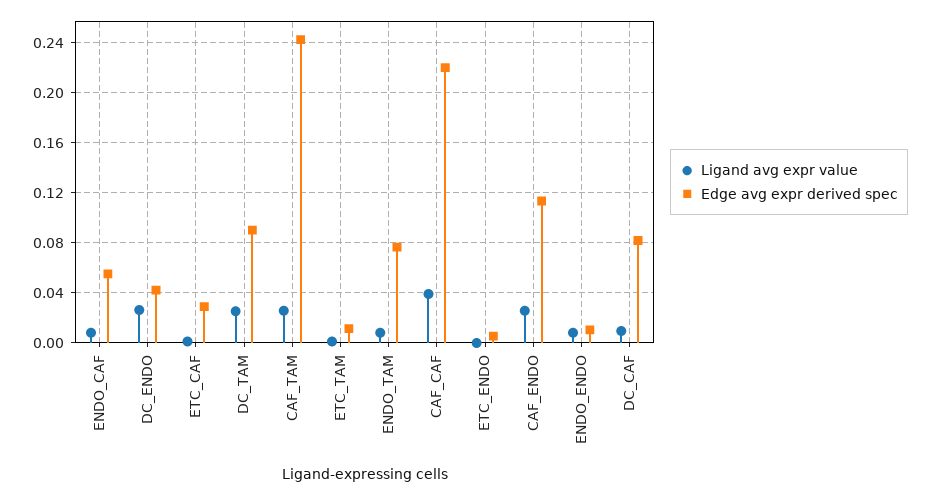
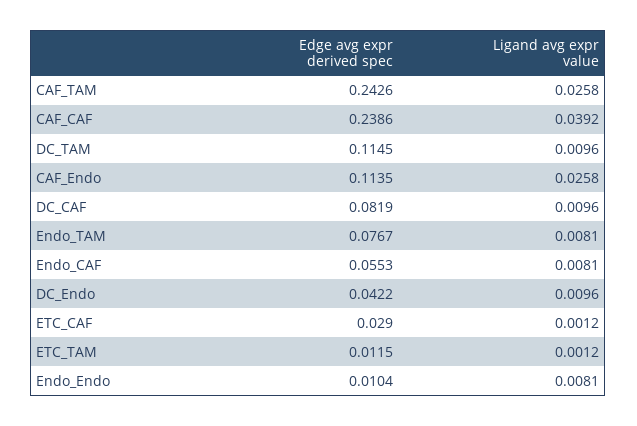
Ligand avg expr value, DC_ENDO: 0.025 -> 0.0096
Ligand avg expr value, DC_TAM: 0.025 -> 0.0096
Edge avg expr derived spec, DC_TAM: 0.09 -> 0.1145
Edge avg expr derived spec, CAF_CAF: 0.22 -> 0.2386
Ligand avg expr value, ETC_ENDO: 0 -> none
Edge avg expr derived spec, ETC_ENDO: 0.005 -> none

